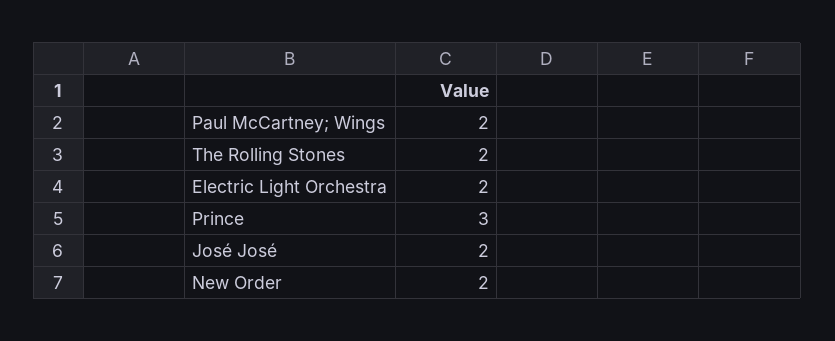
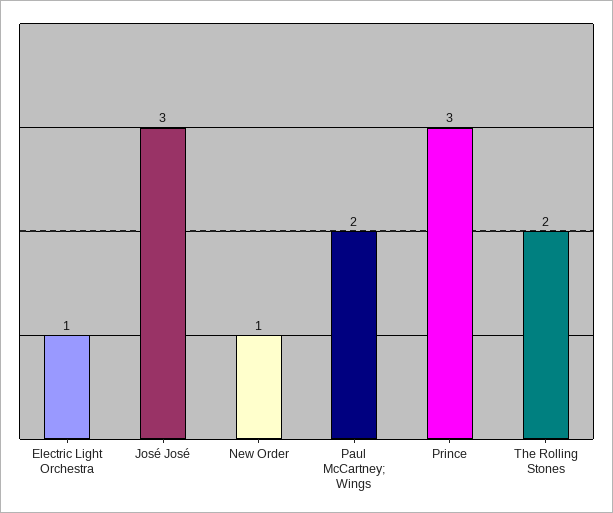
Electric Light Orchestra: 2 -> 1
José José: 2 -> 3
New Order: 2 -> 1

